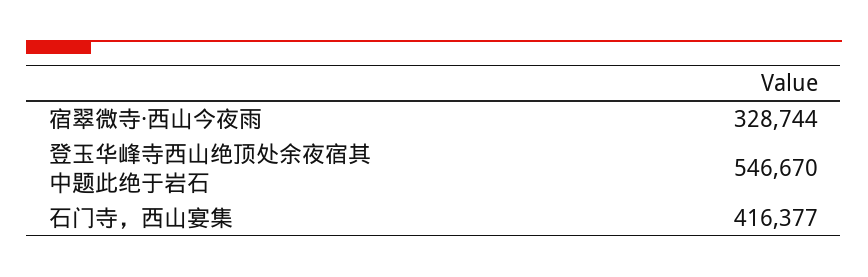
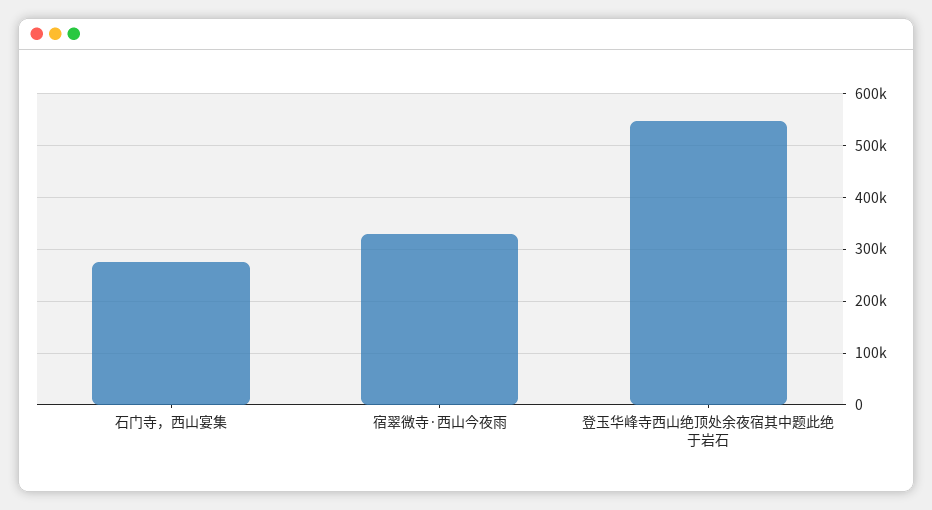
石门寺，西山宴集: 416377 -> 280000

